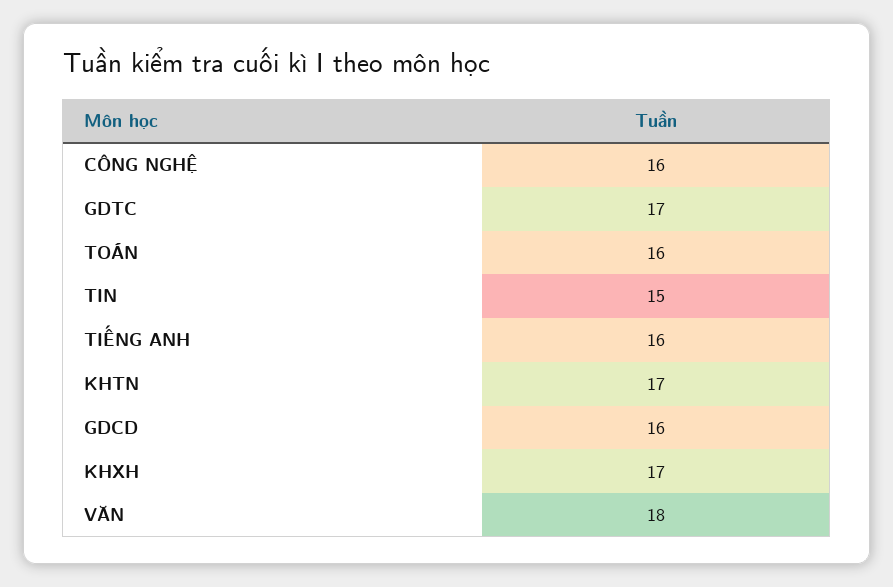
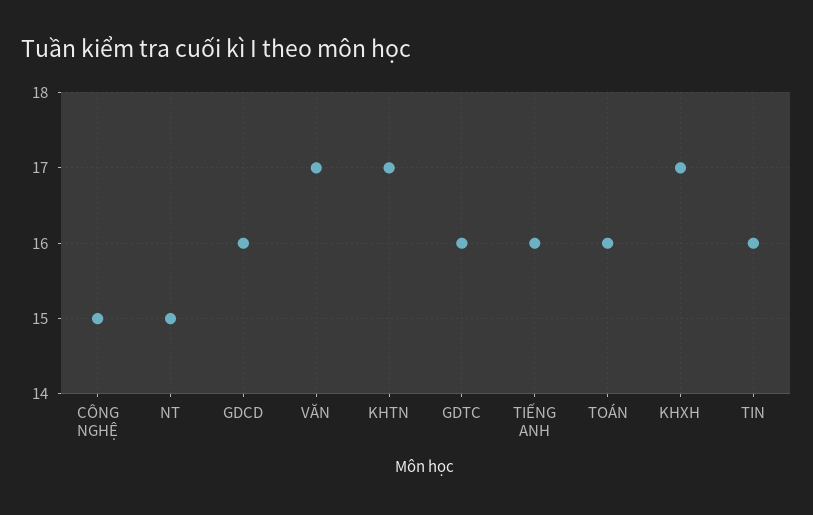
CÔNG NGHỆ: 16 -> 15
GDTC: 17 -> 16
TIN: 15 -> 16
VĂN: 18 -> 17
NT: none -> 15

